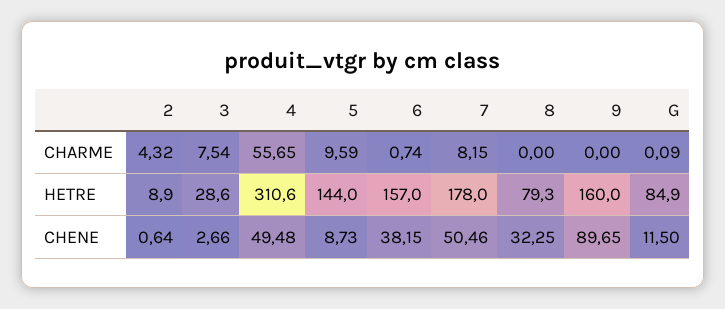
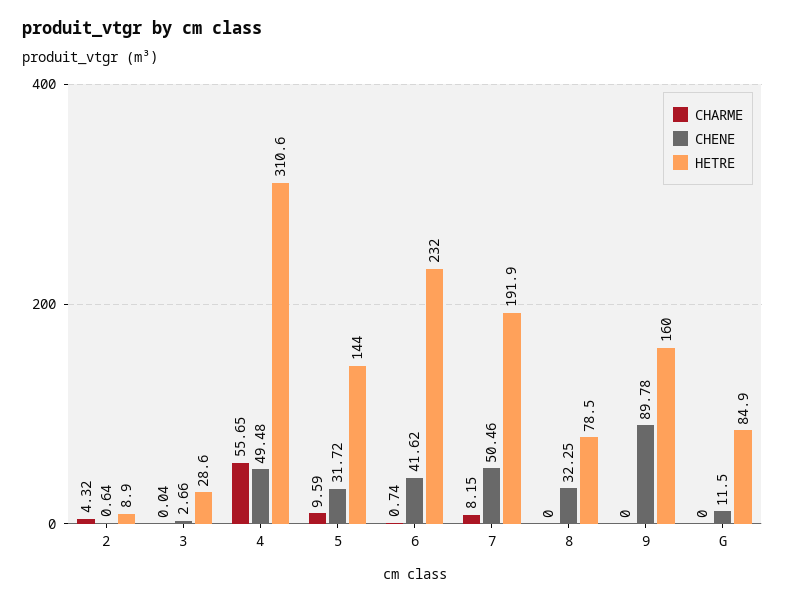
CHARME, 3: 7.54 -> 0.04
CHARME, G: 0.09 -> 0
HETRE, 6: 157 -> 232
HETRE, 7: 178 -> 191.9
HETRE, 8: 79.3 -> 78.5
CHENE, 5: 8.73 -> 31.72
CHENE, 6: 38.15 -> 41.62
CHENE, 9: 89.65 -> 89.78

